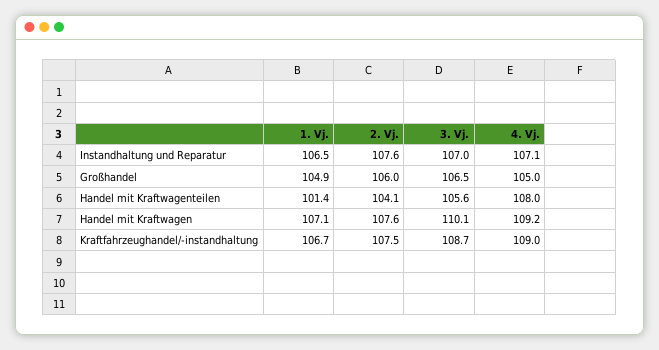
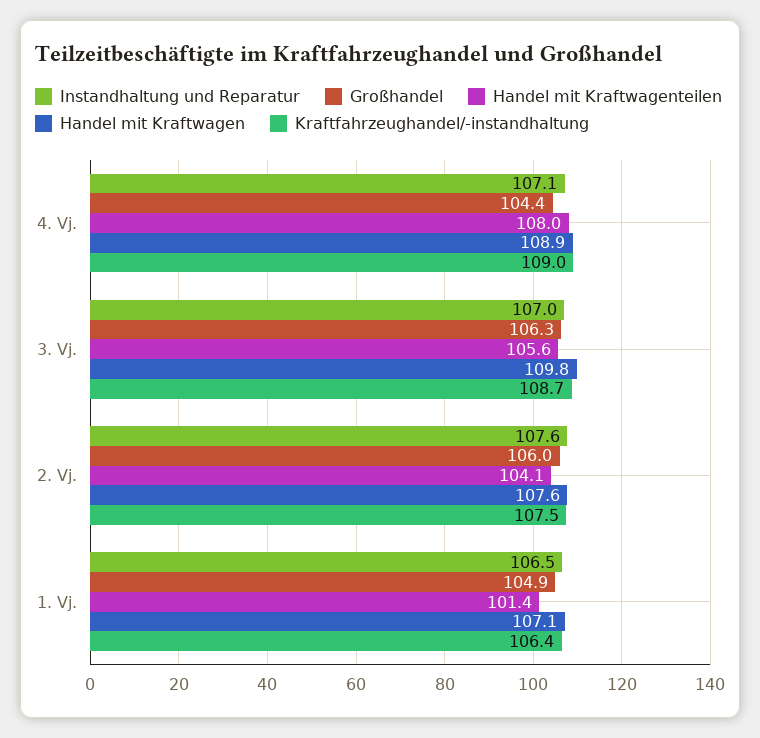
Großhandel, 3. Vj.: 106.5 -> 106.3
Großhandel, 4. Vj.: 105 -> 104.4
Handel mit Kraftwagen, 3. Vj.: 110.1 -> 109.8
Handel mit Kraftwagen, 4. Vj.: 109.2 -> 108.9
Kraftfahrzeughandel/-instandhaltung, 1. Vj.: 106.7 -> 106.4

